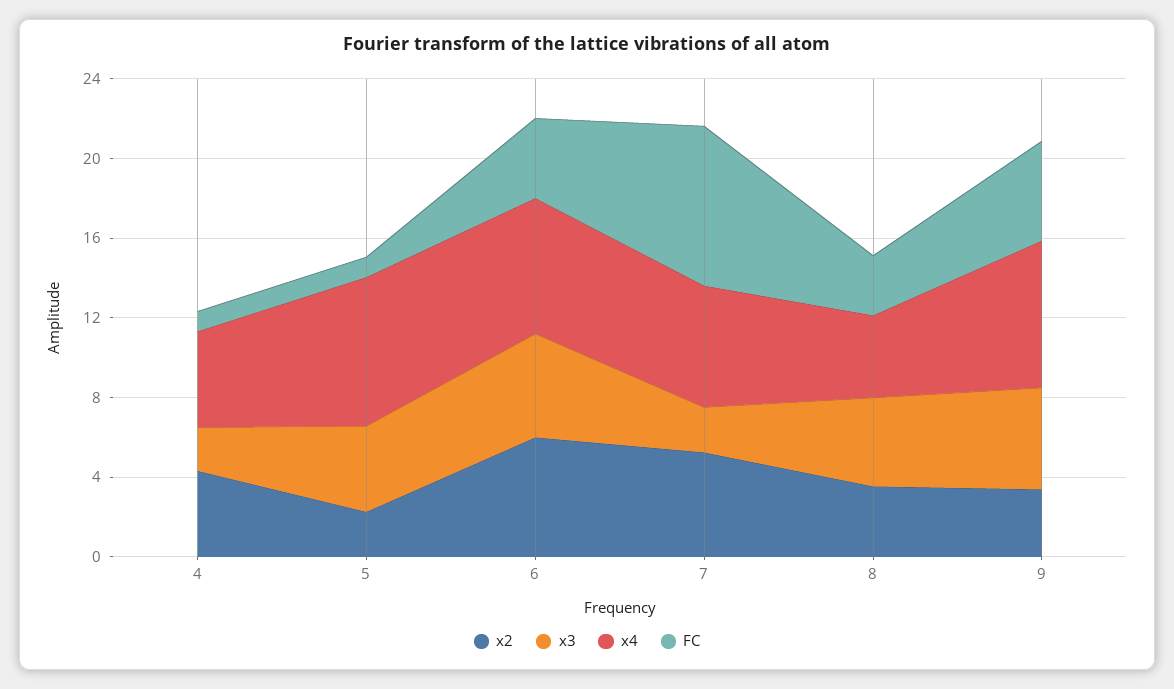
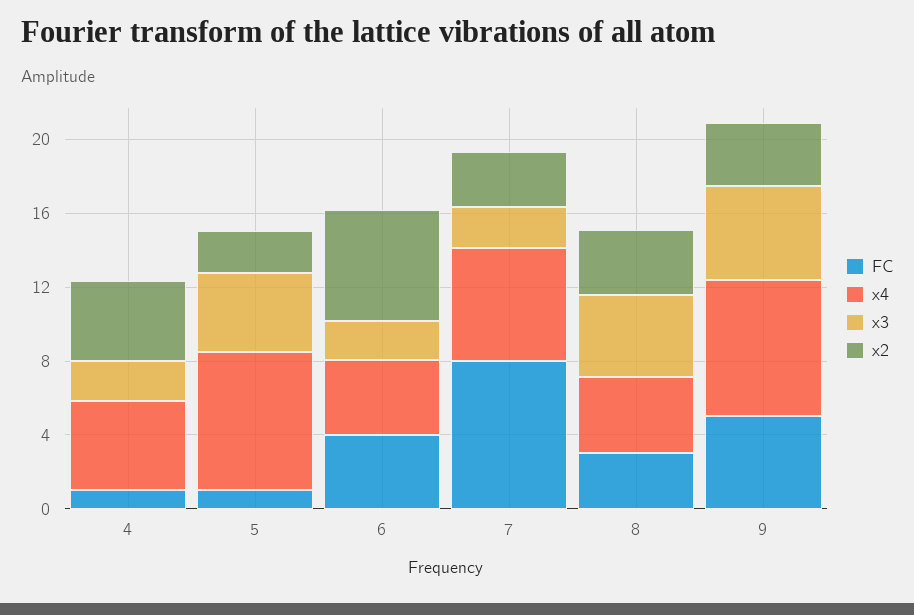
x3, 6: 5 -> 2
x4, 6: 7 -> 4
x2, 7: 5 -> 3

